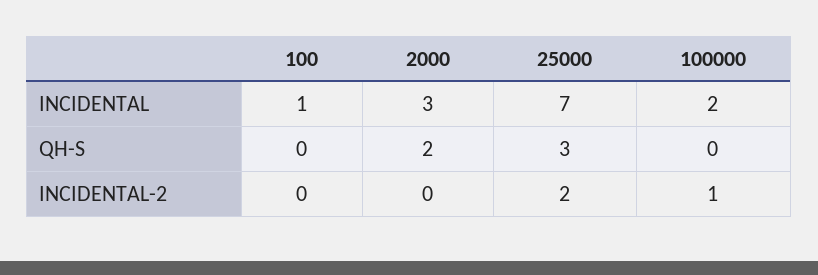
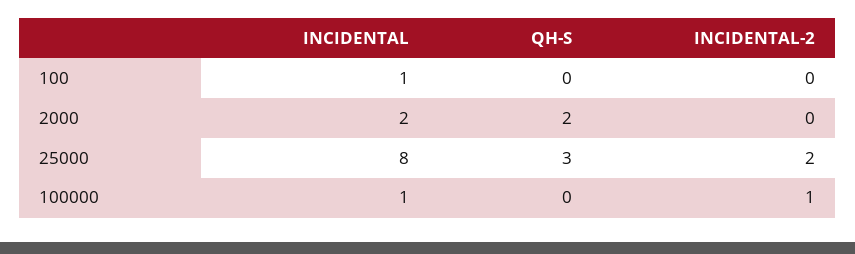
2000, INCIDENTAL: 3 -> 2
25000, INCIDENTAL: 7 -> 8
100000, INCIDENTAL: 2 -> 1

